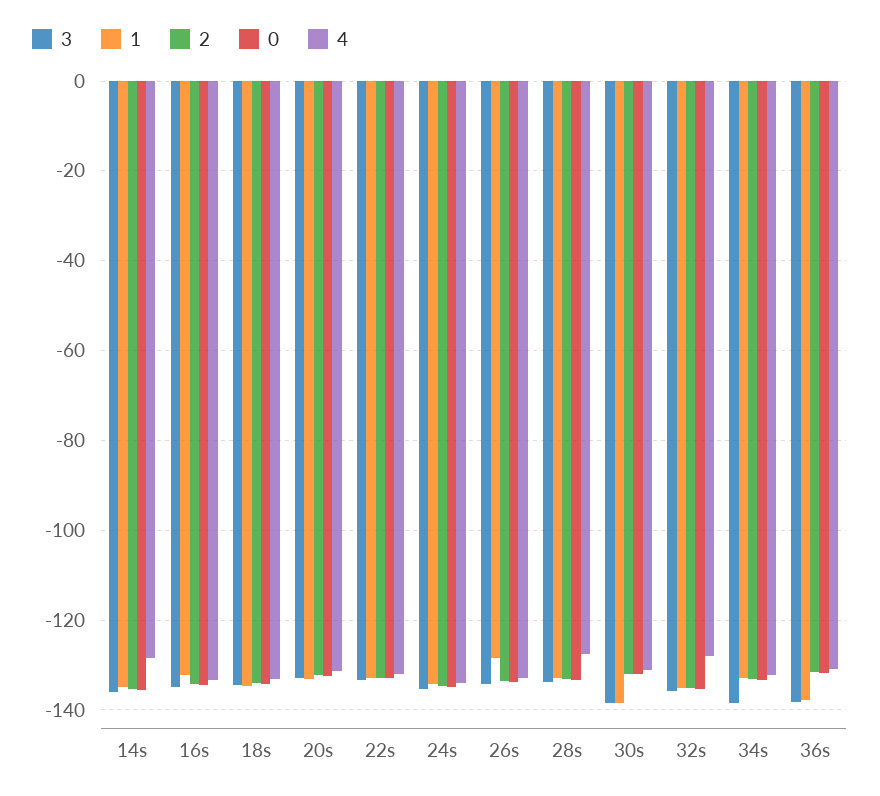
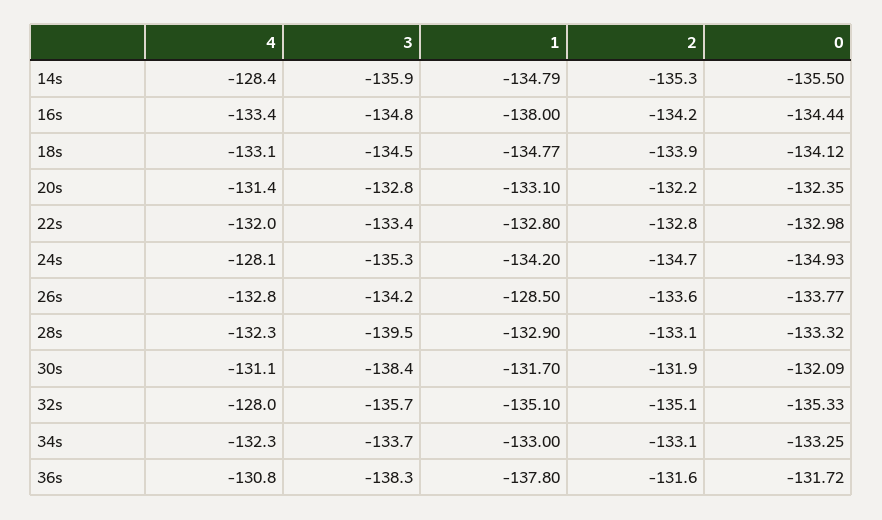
1, 16s: -132 -> -138
4, 24s: -134 -> -128.1
3, 28s: -134 -> -139.5
4, 28s: -128 -> -132.3
1, 30s: -138 -> -131.7
3, 34s: -138 -> -133.7

